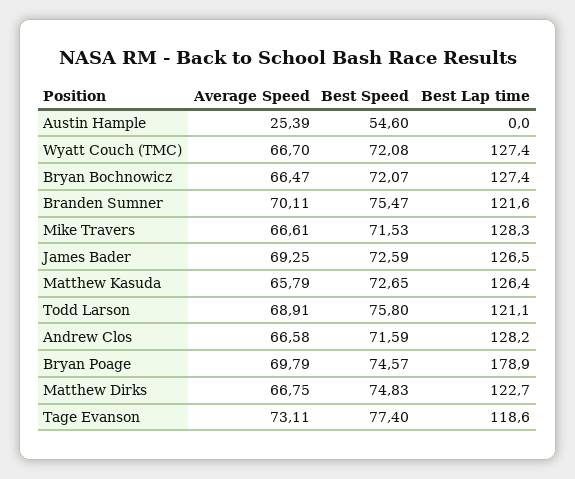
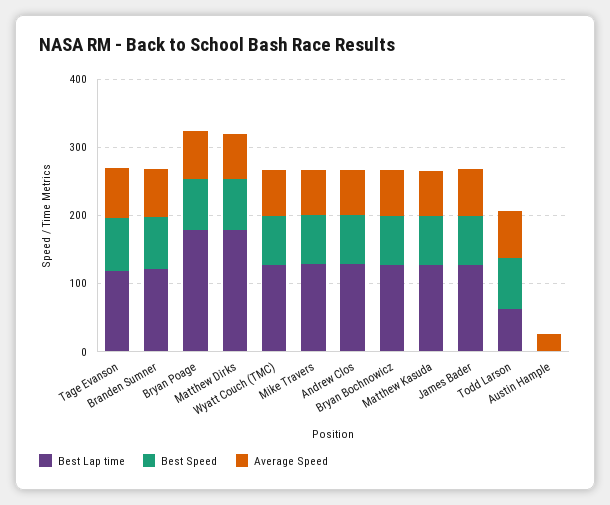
Best Speed, Austin Hample: 54.6 -> 0
Best Lap time, Todd Larson: 121.1 -> 60
Best Lap time, Matthew Dirks: 122.7 -> 180

